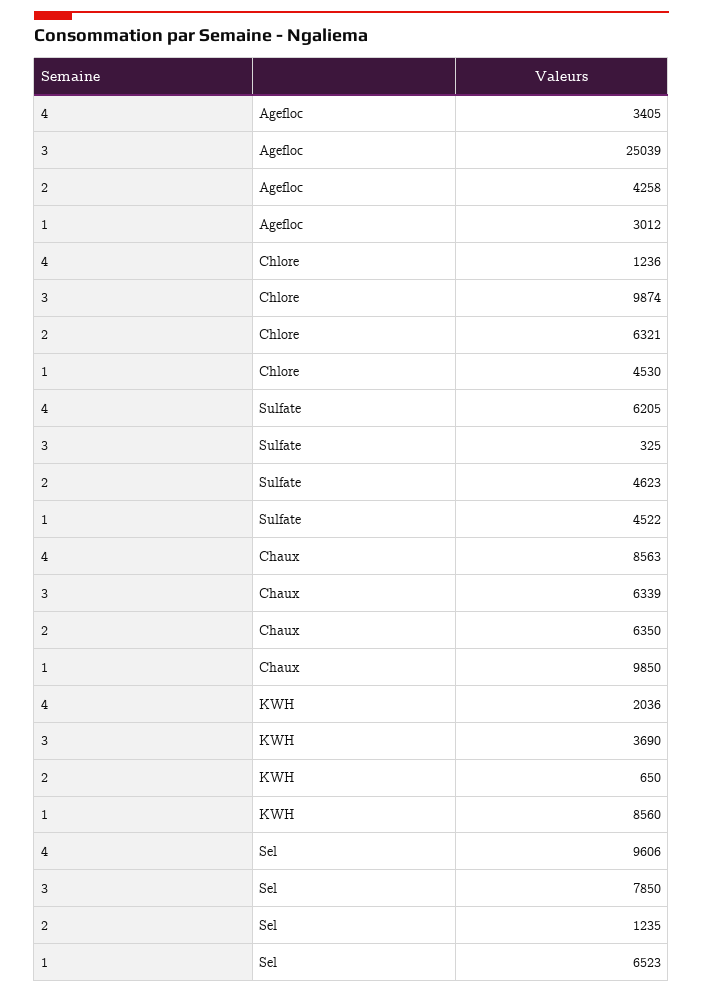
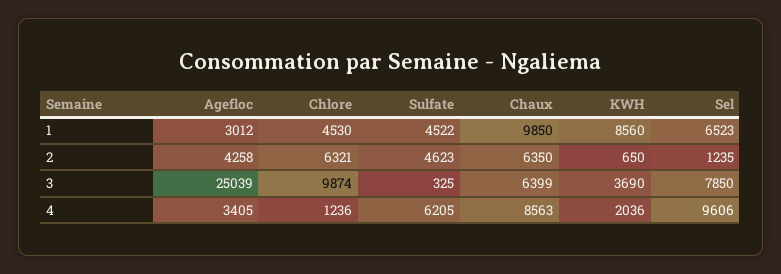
3, Chaux: 6339 -> 6399

